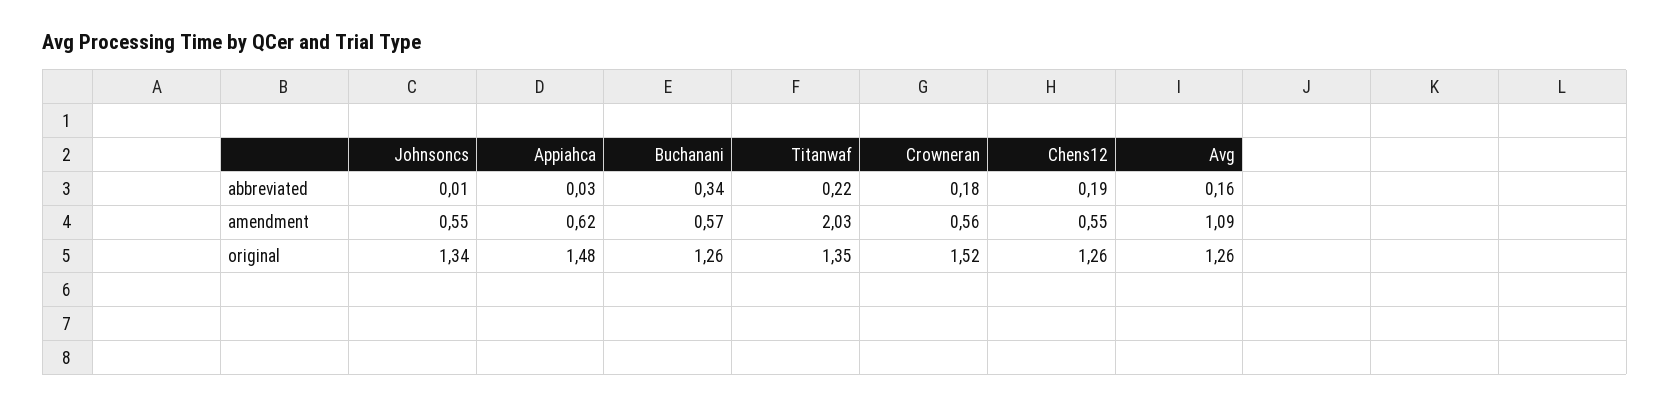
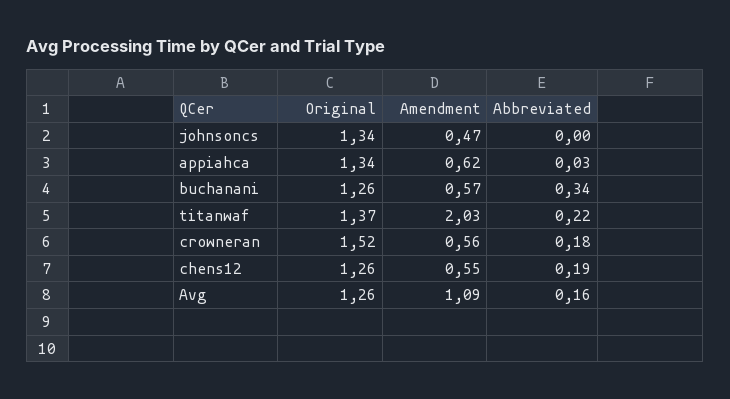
Johnsoncs, abbreviated: 0.01 -> 0
Johnsoncs, amendment: 0.55 -> 0.47
Appiahca, original: 1.48 -> 1.34
Titanwaf, original: 1.35 -> 1.37

